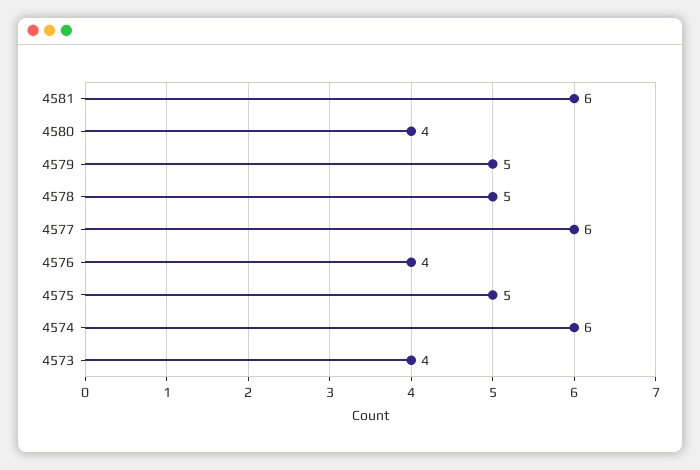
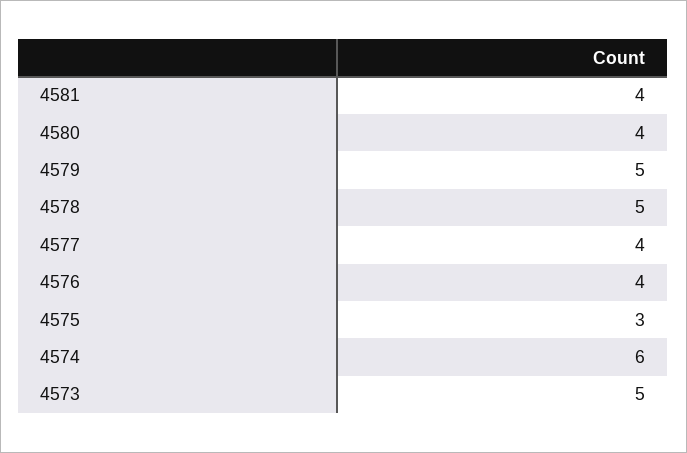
4581: 6 -> 4
4577: 6 -> 4
4575: 5 -> 3
4573: 4 -> 5

